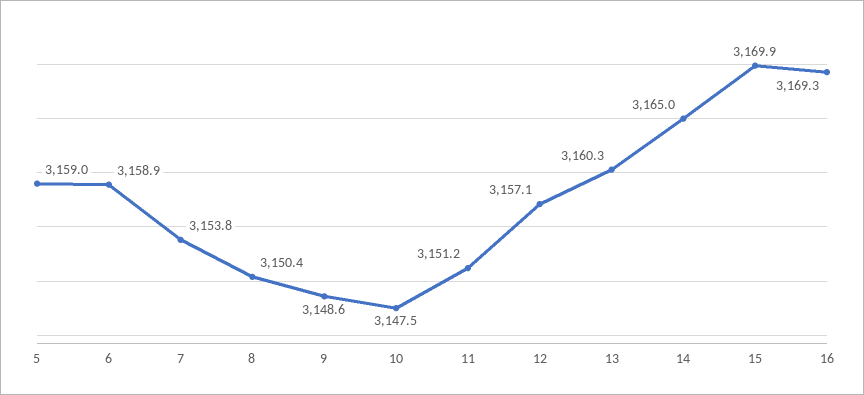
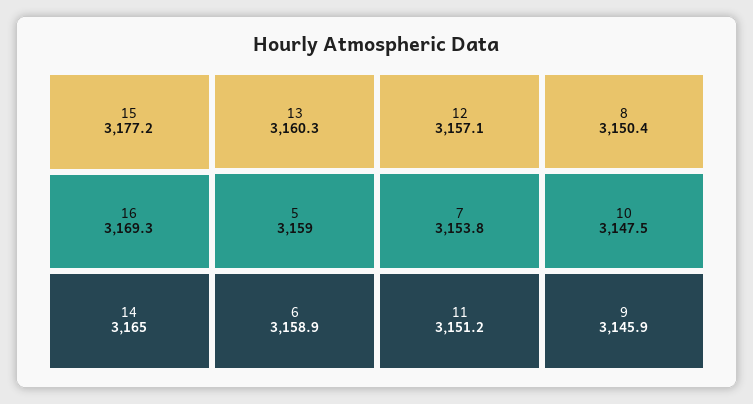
9: 3148.6 -> 3145.9
15: 3169.9 -> 3177.2

